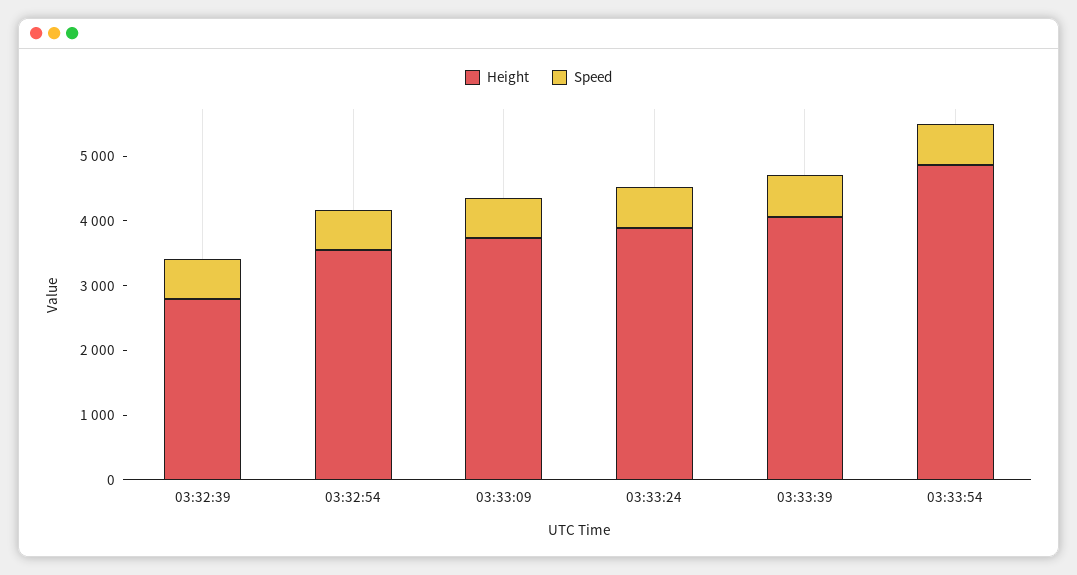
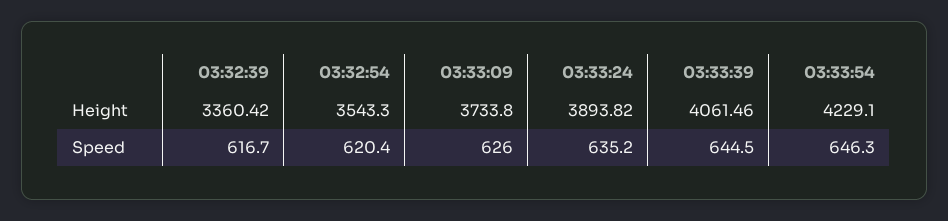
Height, 03:32:39: 2800 -> 3360.42
Height, 03:33:54: 4800 -> 4229.1

